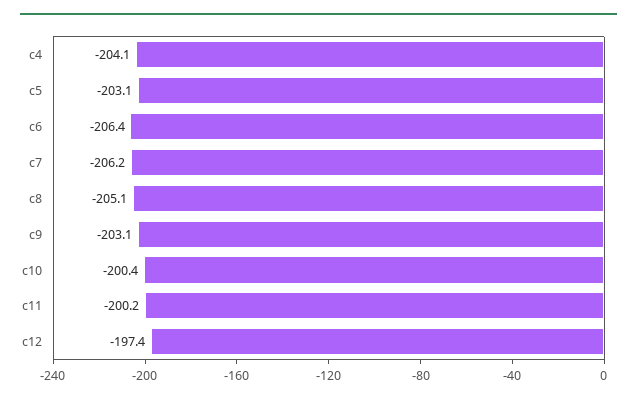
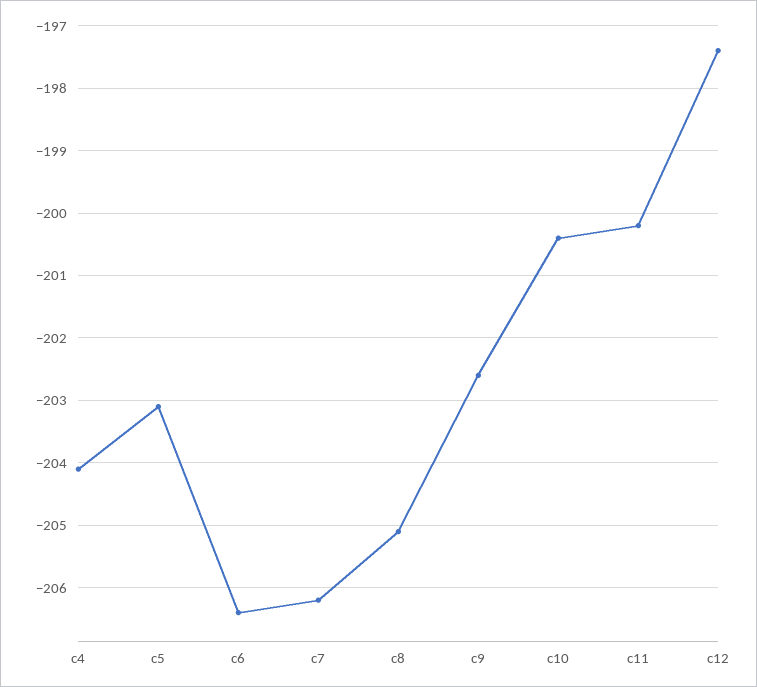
c9: -203.1 -> -202.6

